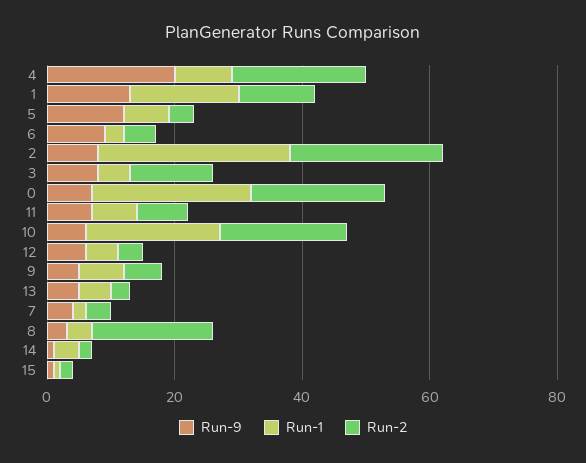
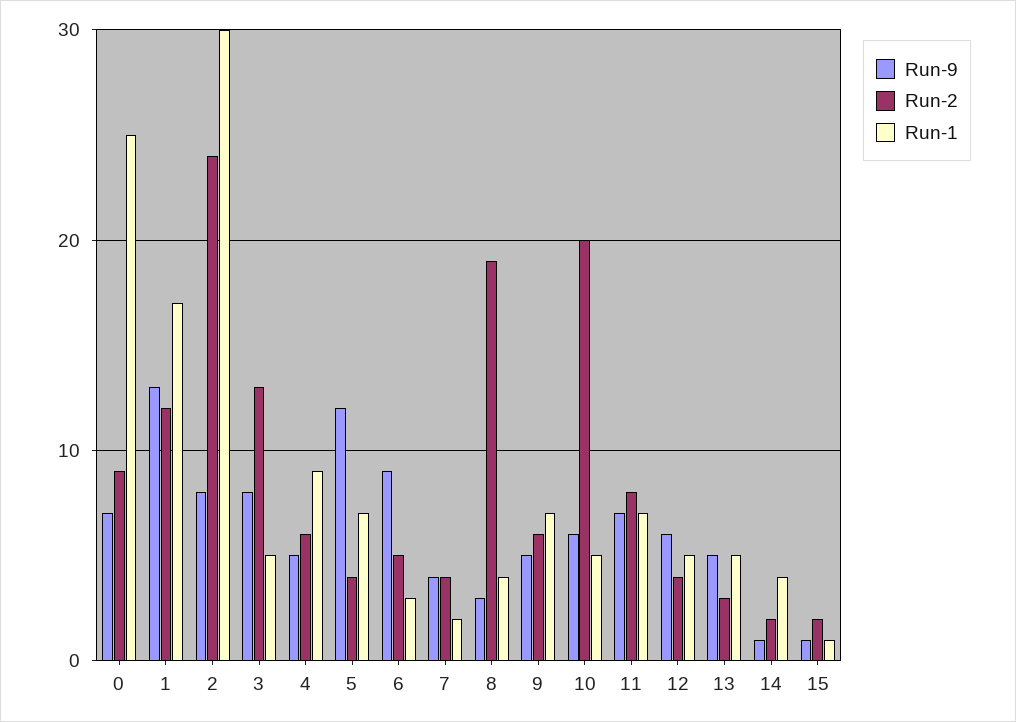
Run-9, 4: 20 -> 5
Run-2, 4: 20 -> 6
Run-2, 0: 20 -> 9
Run-1, 10: 20 -> 5

